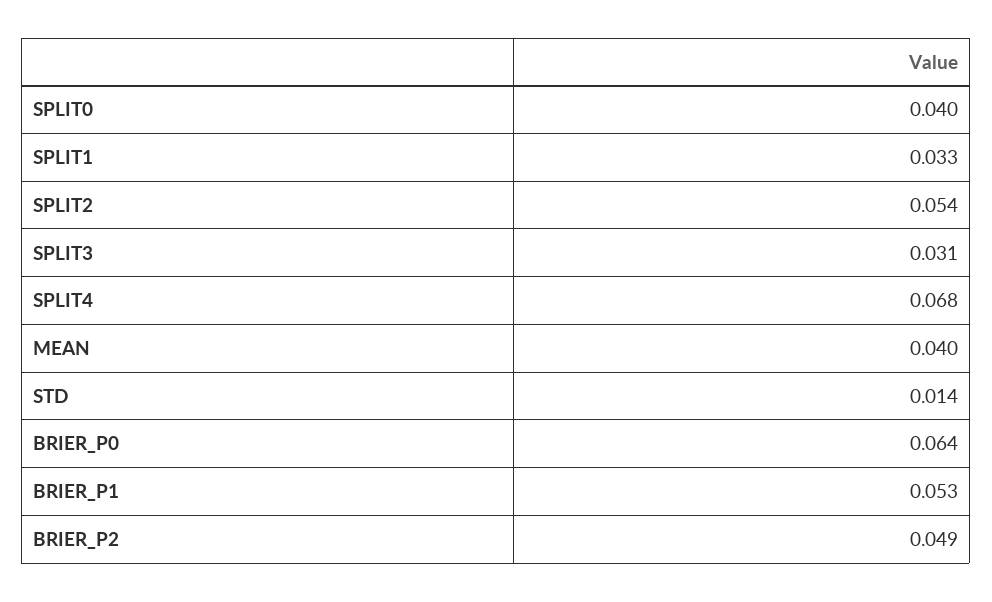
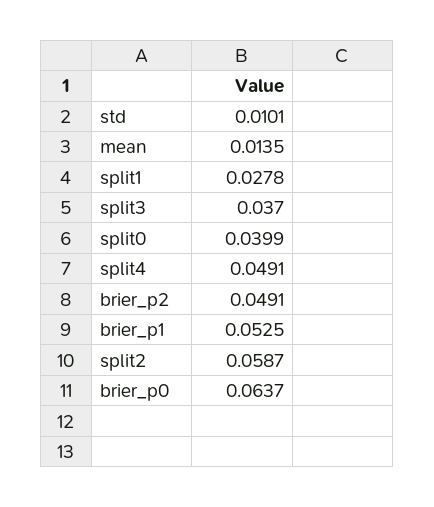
SPLIT1: 0.033 -> 0.0278
SPLIT2: 0.054 -> 0.0587
SPLIT3: 0.031 -> 0.037
SPLIT4: 0.068 -> 0.0491
MEAN: 0.04 -> 0.0135
STD: 0.014 -> 0.0101

